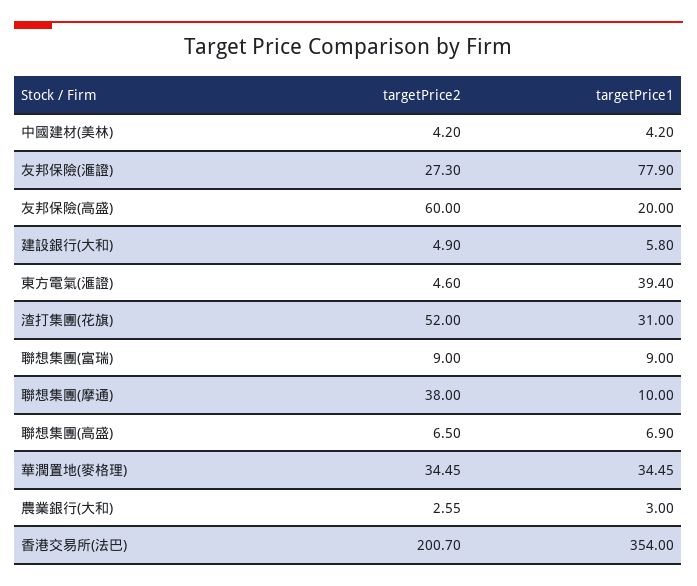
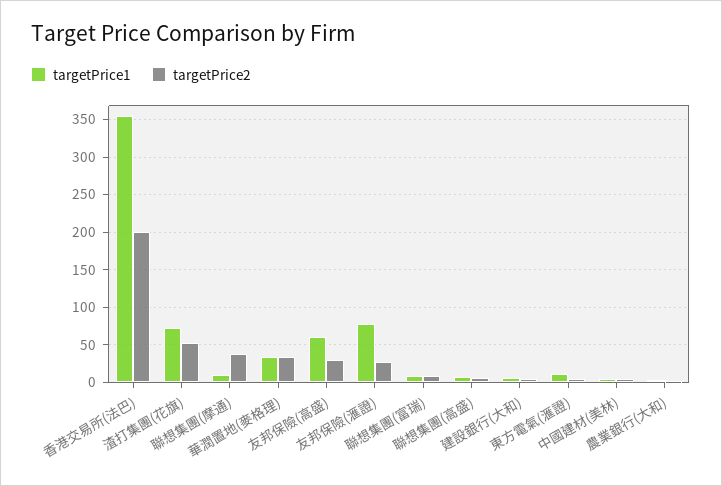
targetPrice2, 友邦保險(高盛): 60 -> 30
targetPrice1, 友邦保險(高盛): 20 -> 60
targetPrice1, 東方電氣(滙證): 39.4 -> 10
targetPrice1, 渣打集團(花旗): 31 -> 70

